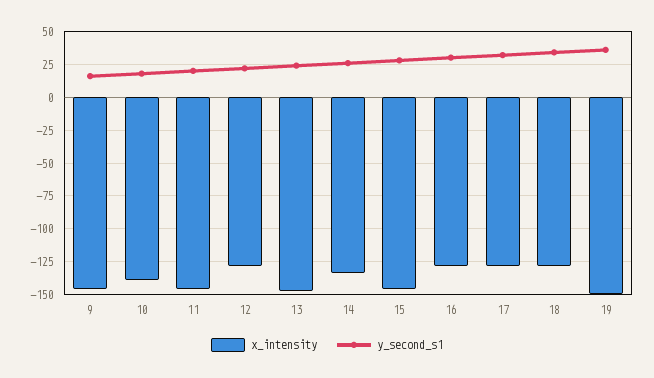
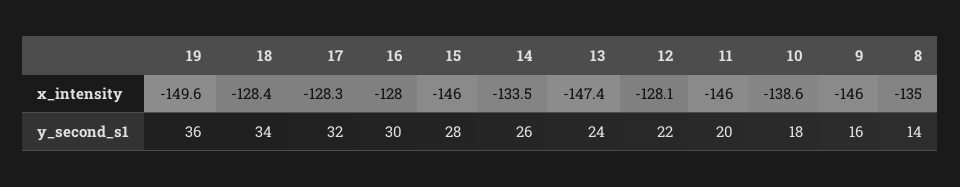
x_intensity, 8: none -> -135
y_second_s1, 8: none -> 14

